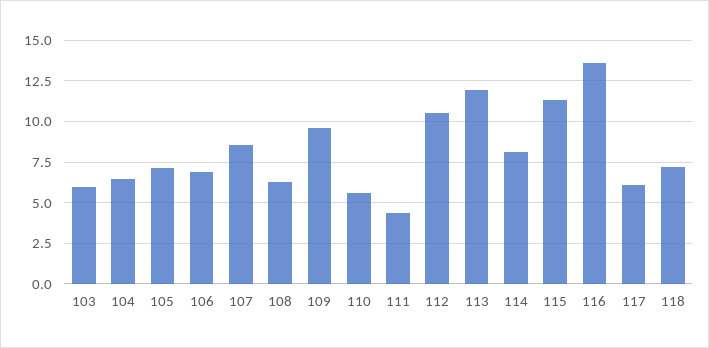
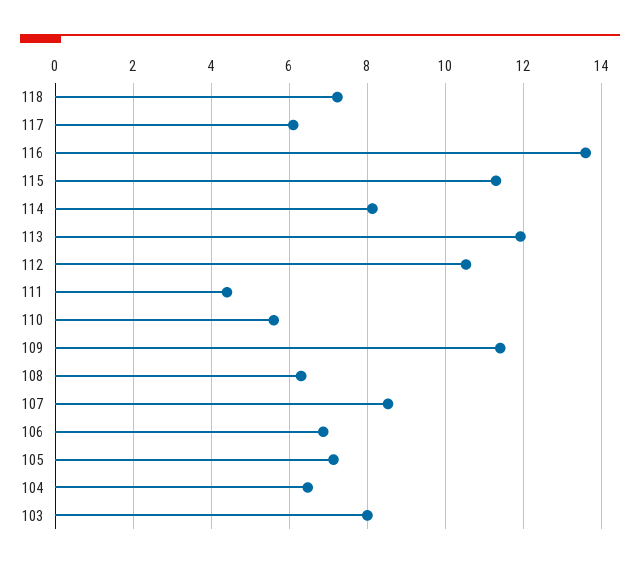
103: 6 -> 8
109: 9.5 -> 11.4

